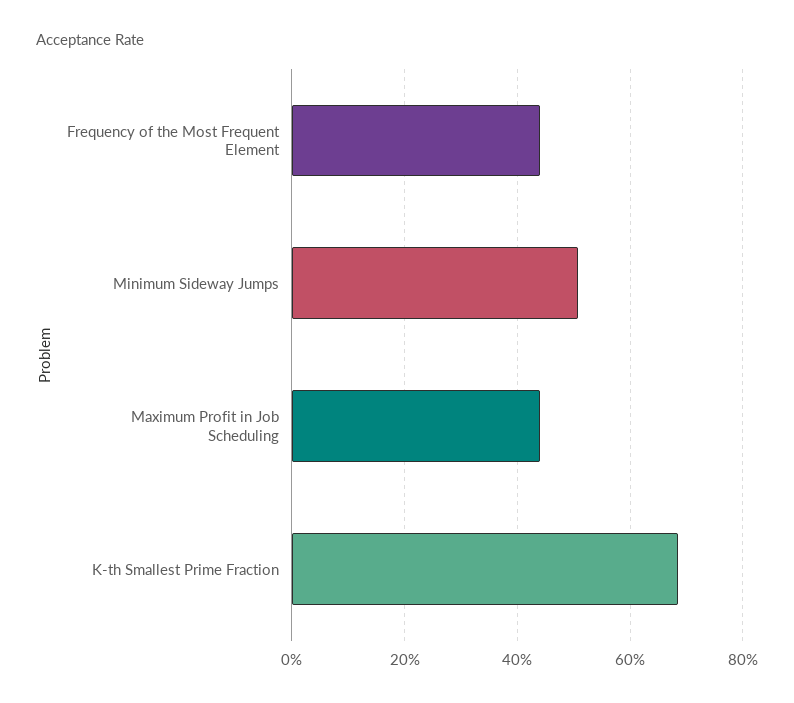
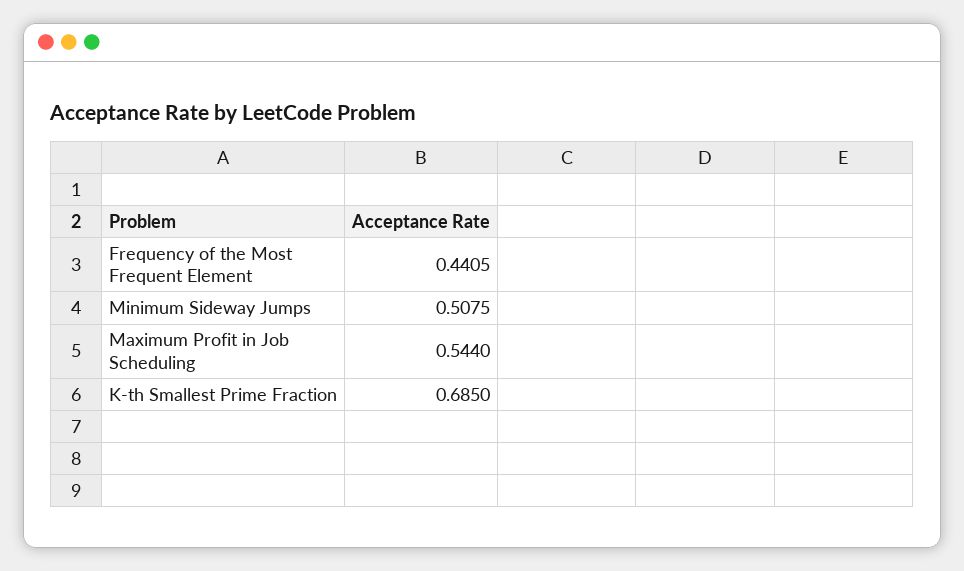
Maximum Profit in Job Scheduling: 0.44 -> 0.544

